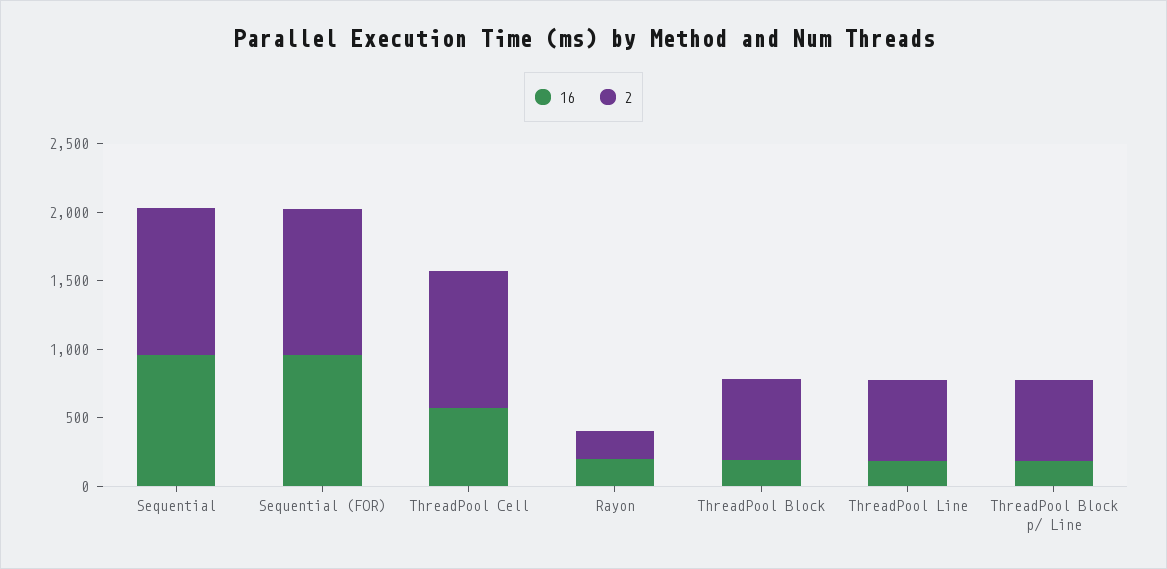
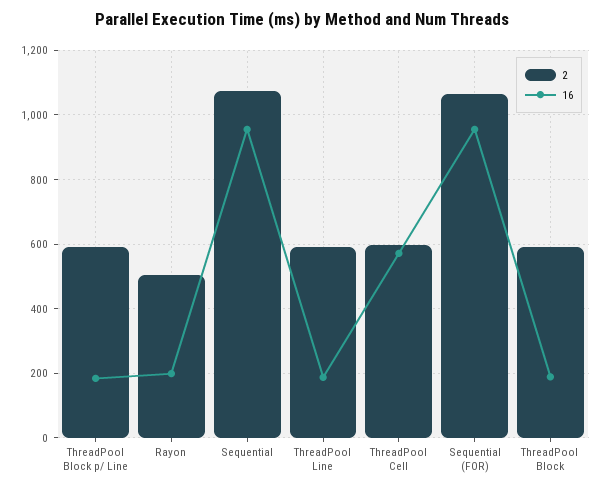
2, ThreadPool Cell: 1000 -> 600
2, Rayon: 200 -> 500

